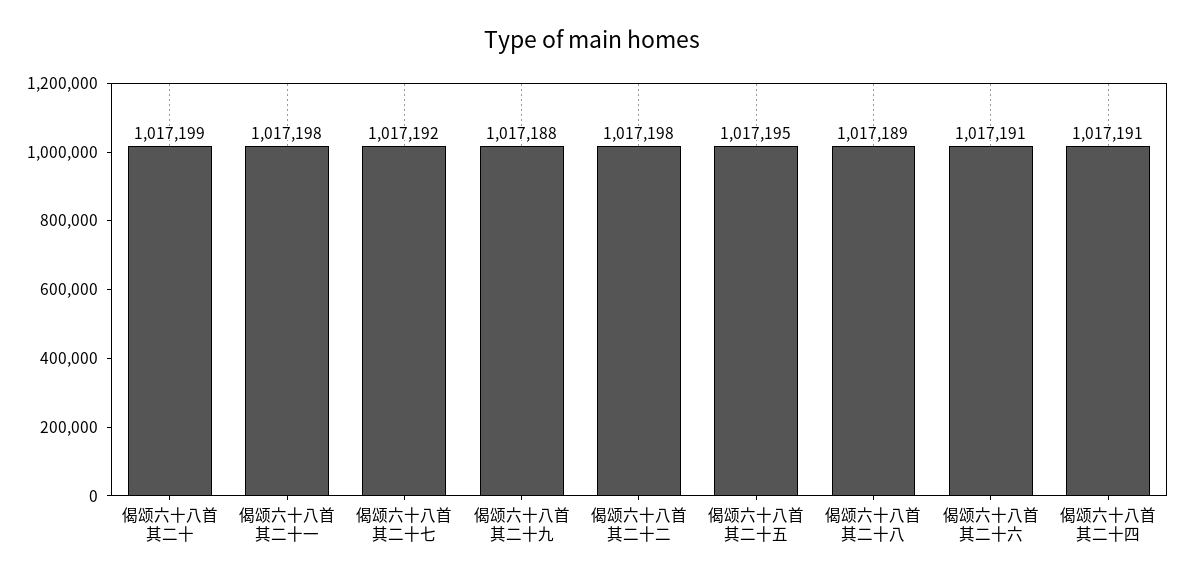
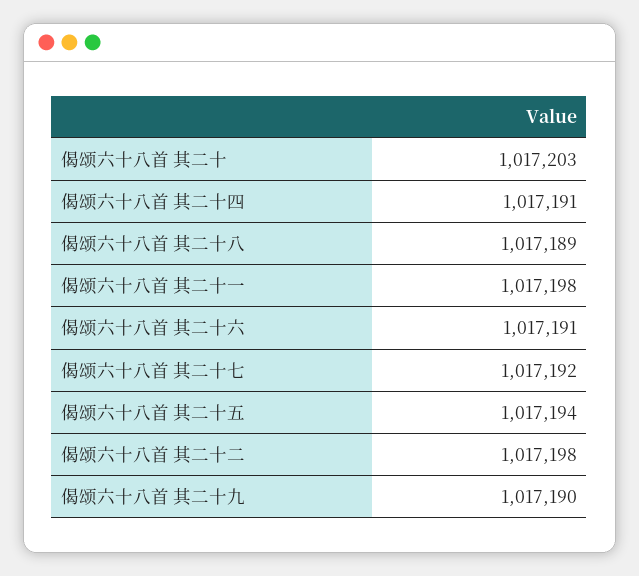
偈颂六十八首 其二十: 1017199 -> 1017203
偈颂六十八首 其二十九: 1017188 -> 1017190
偈颂六十八首 其二十五: 1017195 -> 1017194

